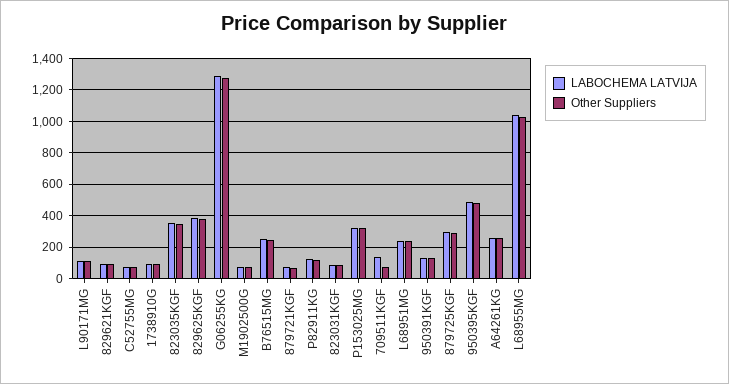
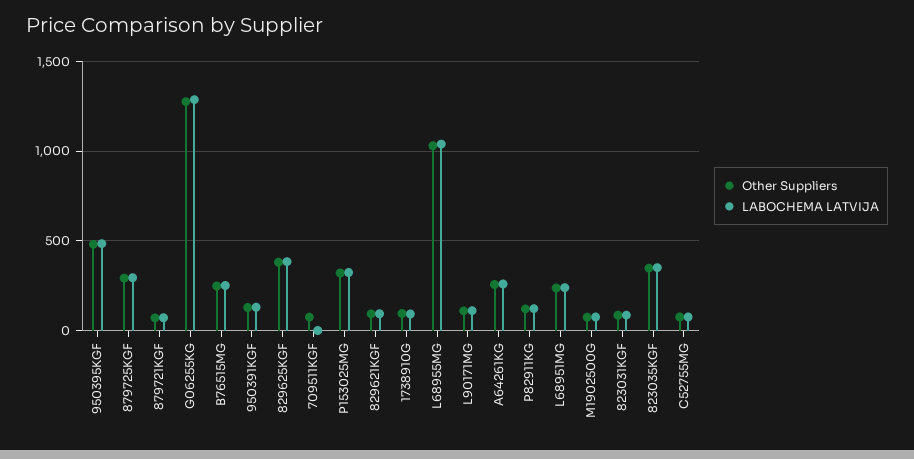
LABOCHEMA LATVIJA, 709511KGF: 150 -> 0

